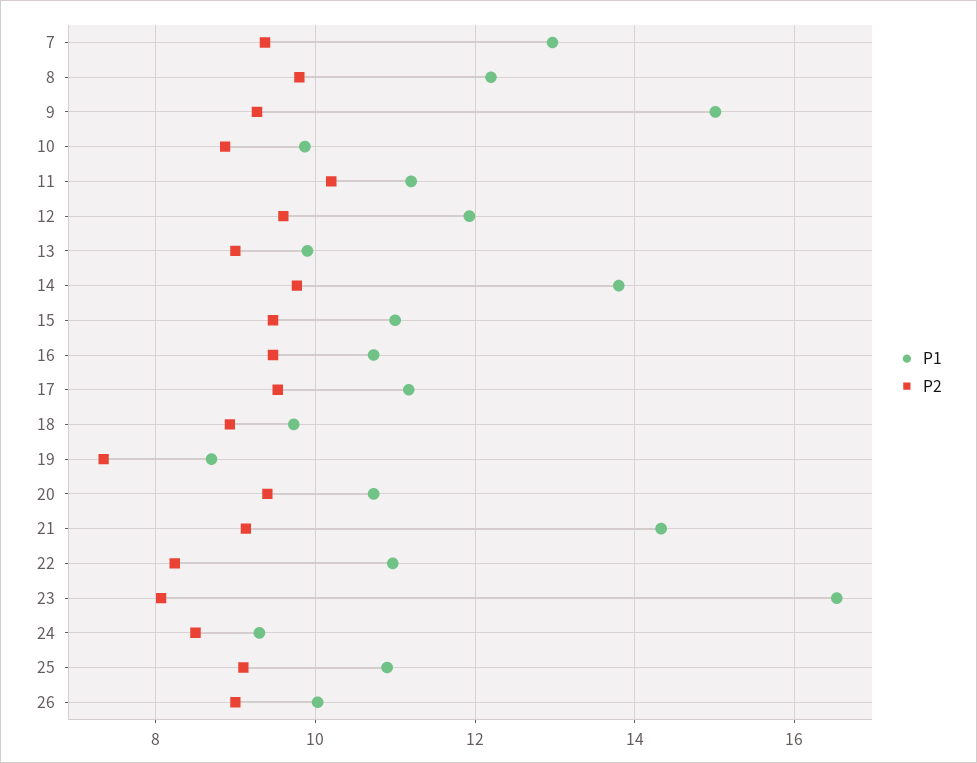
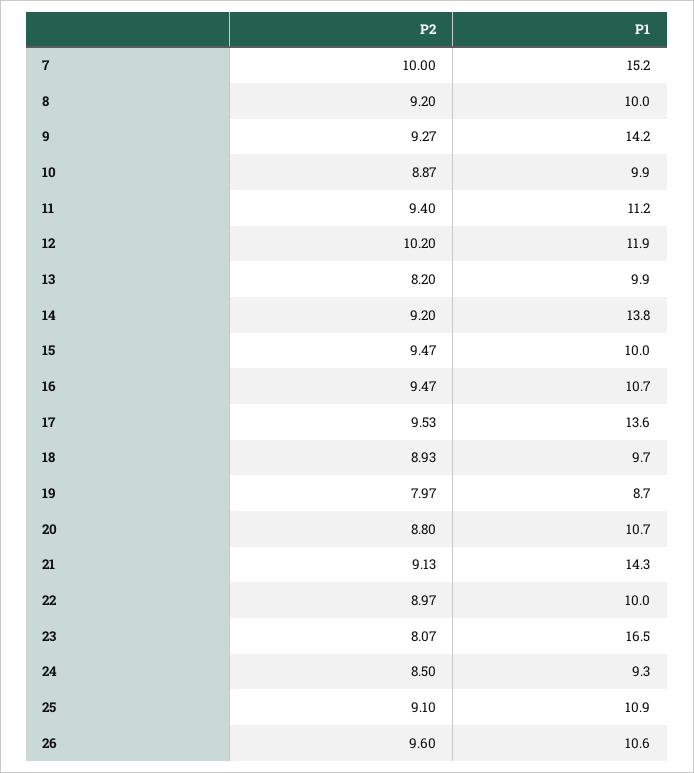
P1, 7: 13 -> 15.2
P2, 7: 9.4 -> 10
P1, 8: 12.2 -> 10
P2, 8: 9.8 -> 9.2
P1, 9: 15 -> 14.2
P2, 11: 10.2 -> 9.4
P2, 12: 9.6 -> 10.2
P2, 13: 9 -> 8.2
P2, 14: 9.8 -> 9.2
P1, 15: 11 -> 10
P1, 17: 11.2 -> 13.6
P2, 19: 7.4 -> 7.97
P2, 20: 9.4 -> 8.8
P1, 22: 11 -> 10
P2, 22: 8.2 -> 8.97
P1, 26: 10 -> 10.6
P2, 26: 9 -> 9.6

